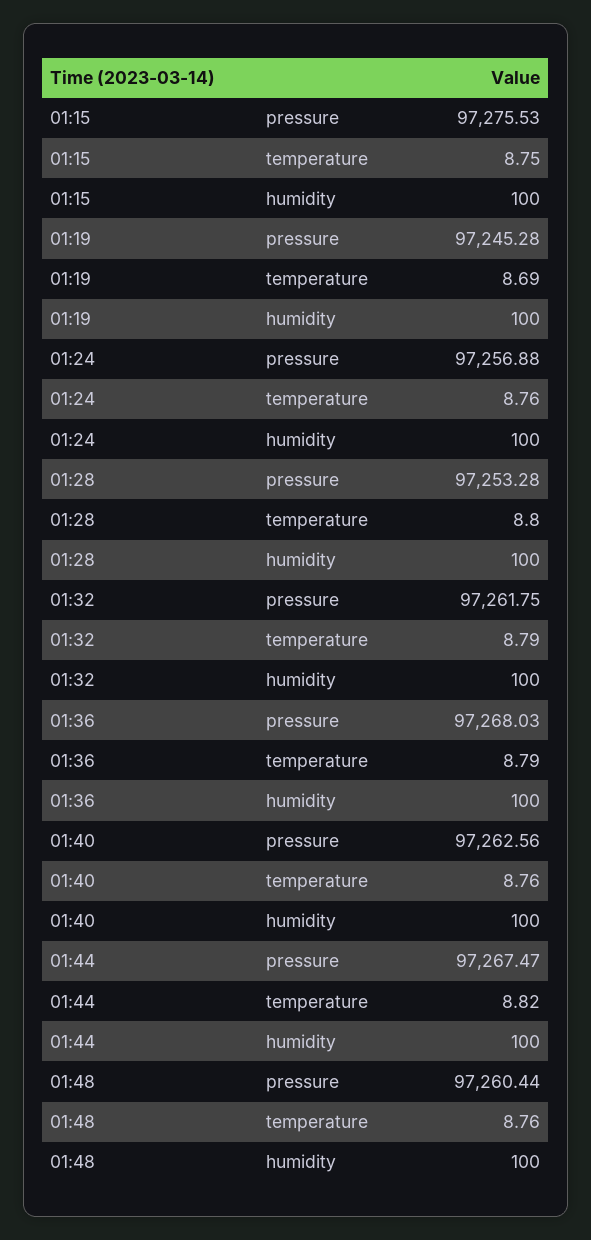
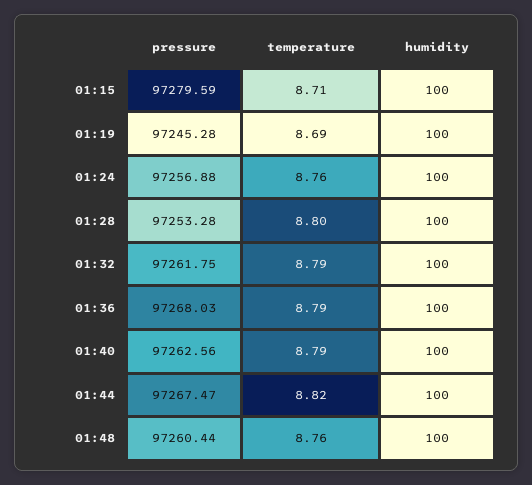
01:15, pressure: 97275.53 -> 97279.59
01:15, temperature: 8.75 -> 8.71
01:40, temperature: 8.76 -> 8.79

